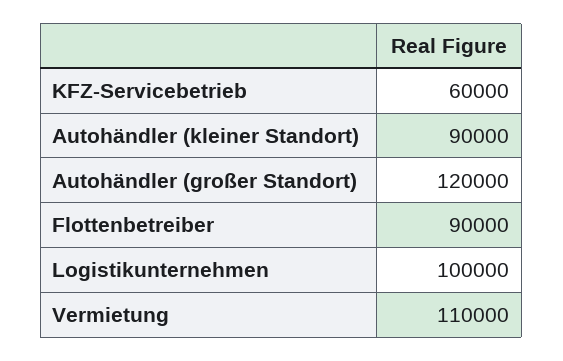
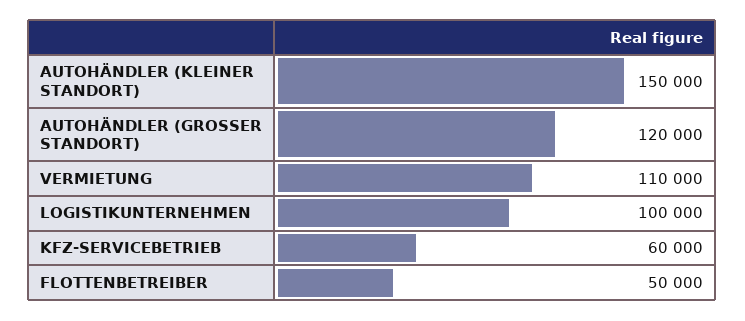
Autohändler (kleiner Standort): 90000 -> 150000
Flottenbetreiber: 90000 -> 50000

